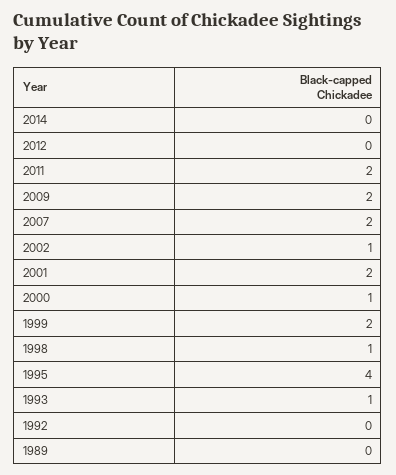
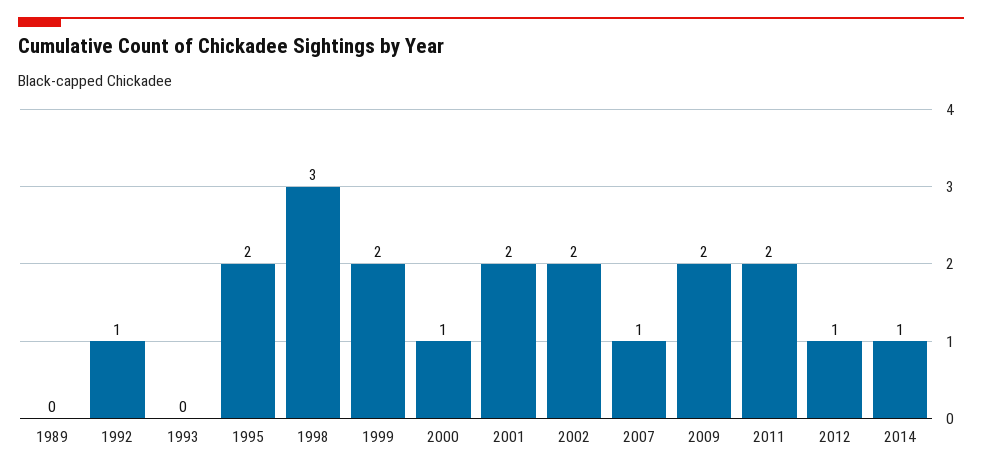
2014: 0 -> 1
2012: 0 -> 1
2007: 2 -> 1
2002: 1 -> 2
1998: 1 -> 3
1995: 4 -> 2
1993: 1 -> 0
1992: 0 -> 1

